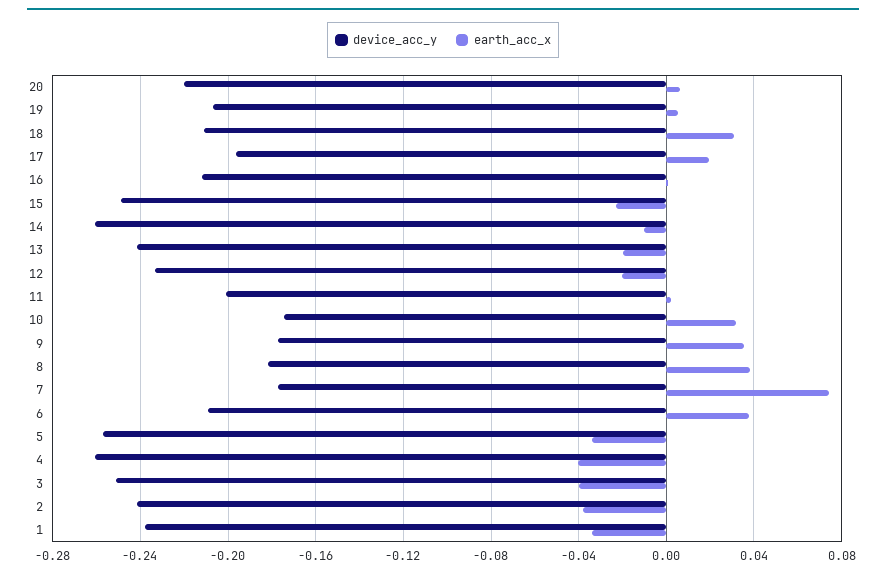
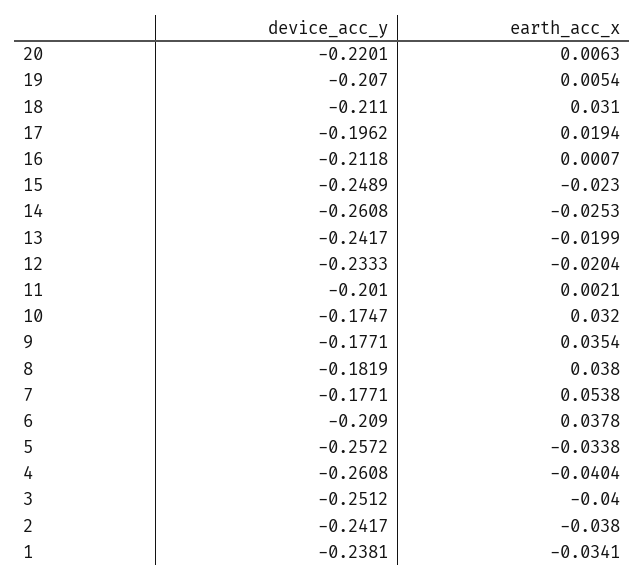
earth_acc_x, 14: -0.01 -> -0.0253
earth_acc_x, 7: 0.075 -> 0.0538

